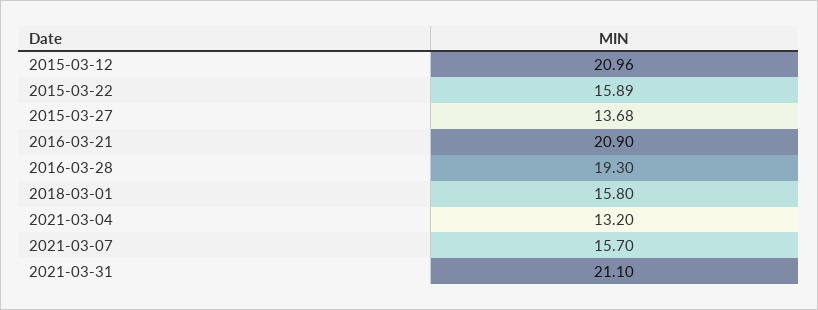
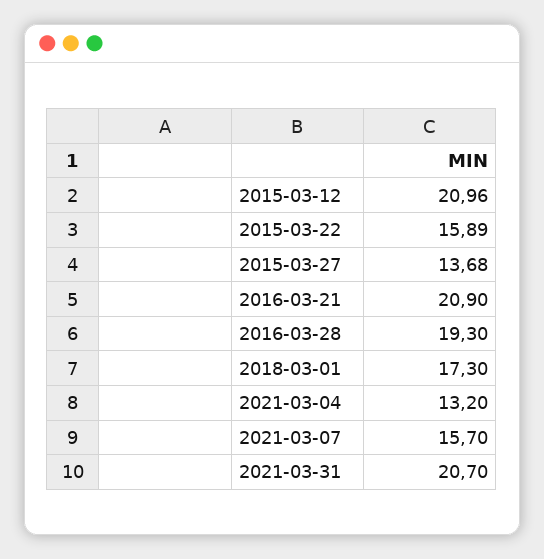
2018-03-01: 15.8 -> 17.3
2021-03-31: 21.1 -> 20.7

